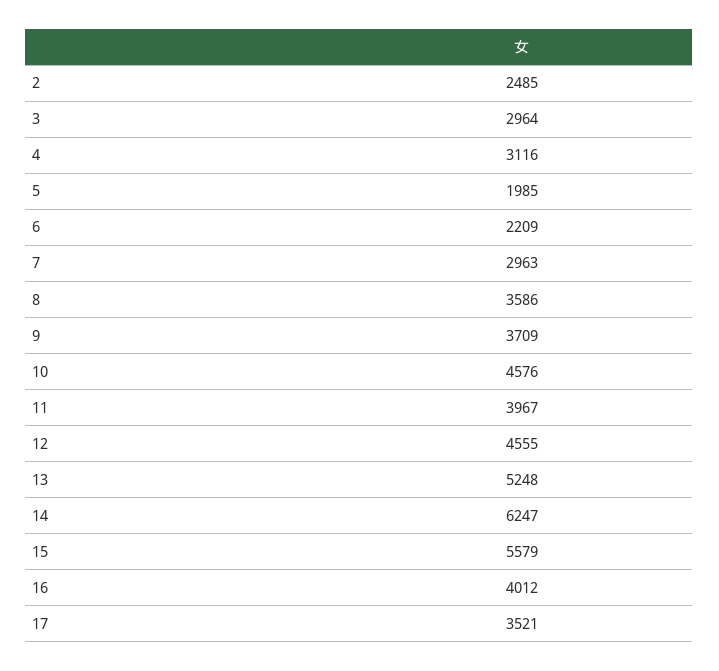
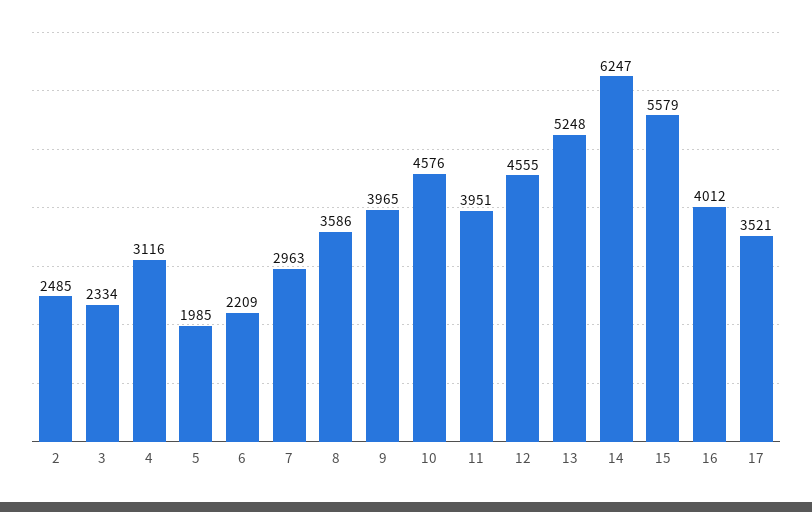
3: 2964 -> 2334
9: 3709 -> 3965
11: 3967 -> 3951

